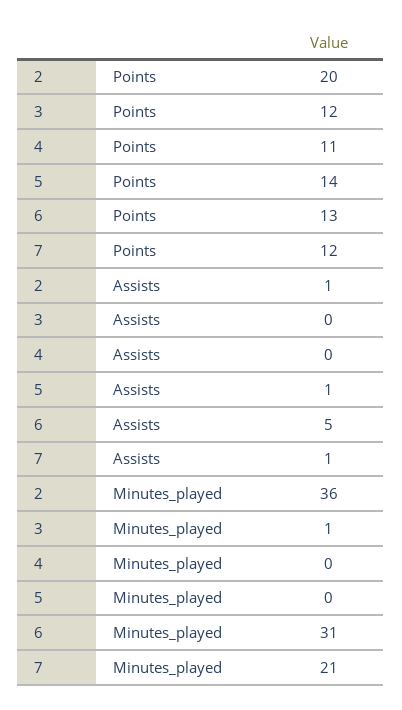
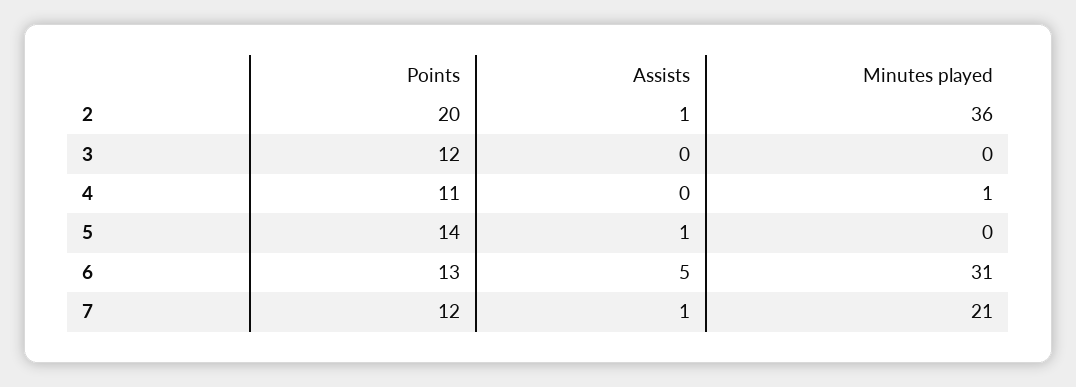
3, Minutes_played: 1 -> 0
4, Minutes_played: 0 -> 1

